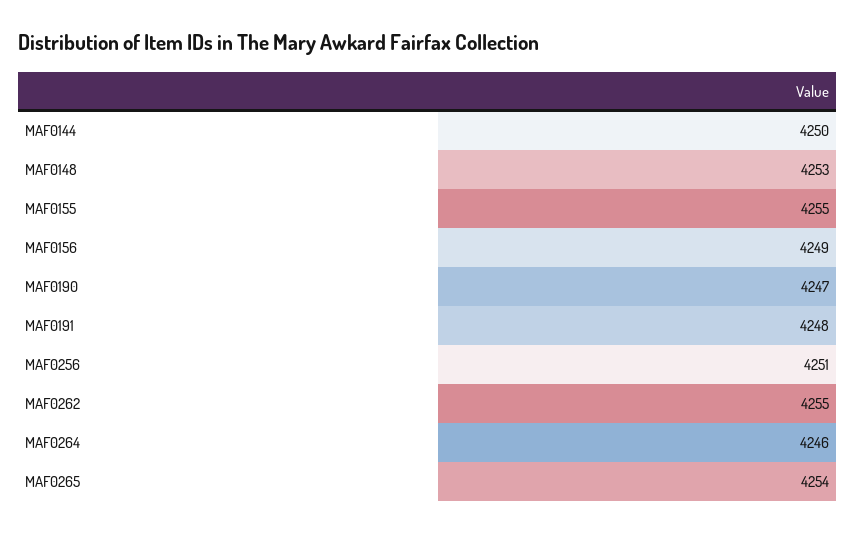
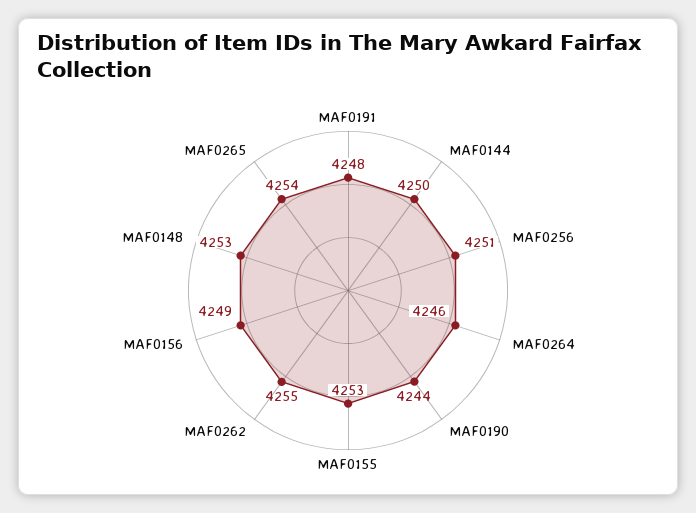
MAF0155: 4255 -> 4253
MAF0190: 4247 -> 4244

